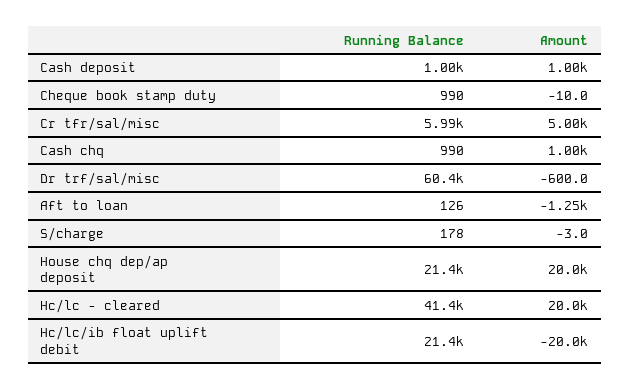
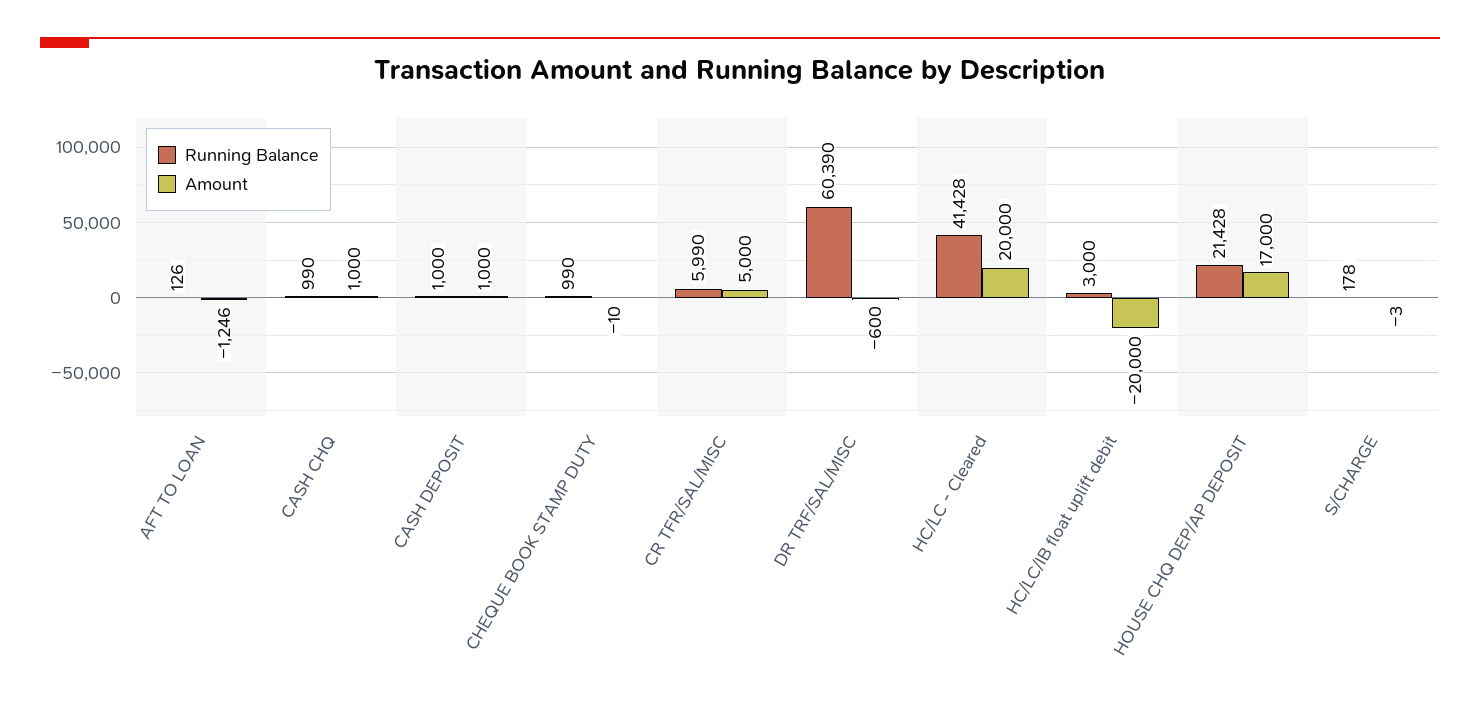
Amount, House chq dep/ap deposit: 20000 -> 17000
Running Balance, Hc/lc/ib float uplift debit: 21400 -> 3000

